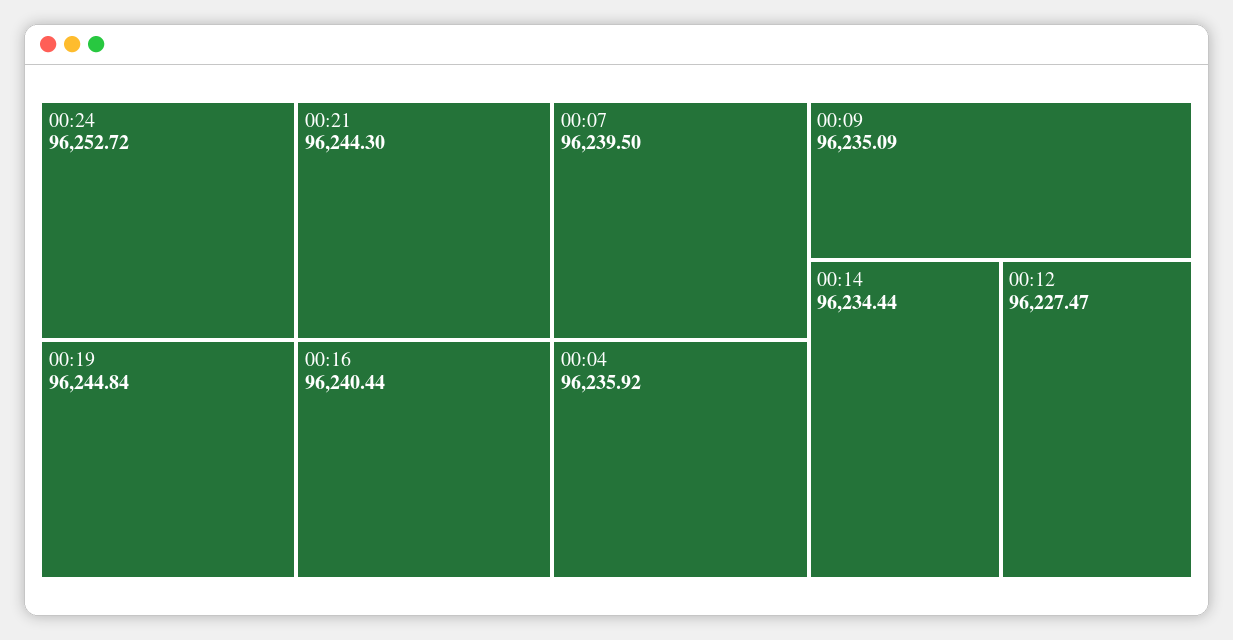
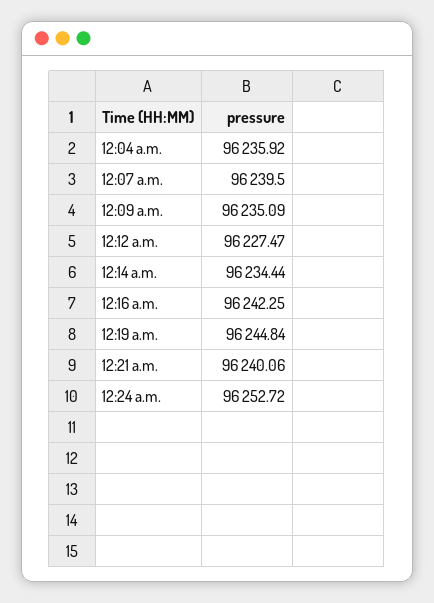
00:21: 96244.3 -> 96240.06
00:16: 96240.44 -> 96242.25

